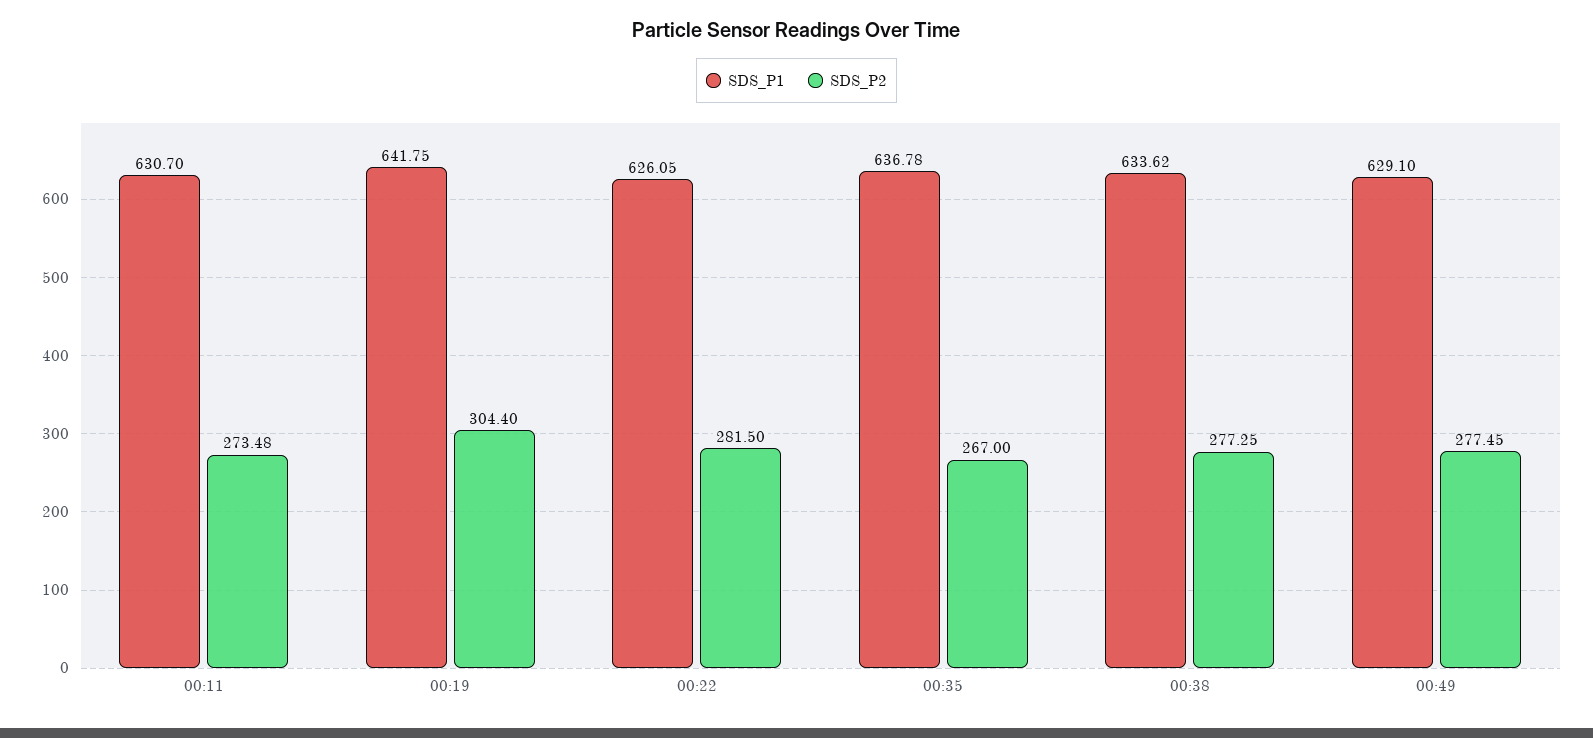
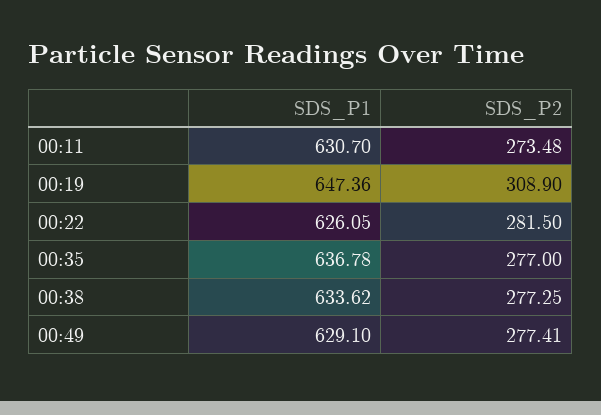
SDS_P1, 00:19: 641.75 -> 647.36
SDS_P2, 00:19: 304.4 -> 308.9
SDS_P2, 00:35: 267 -> 277
SDS_P2, 00:49: 277.45 -> 277.41

